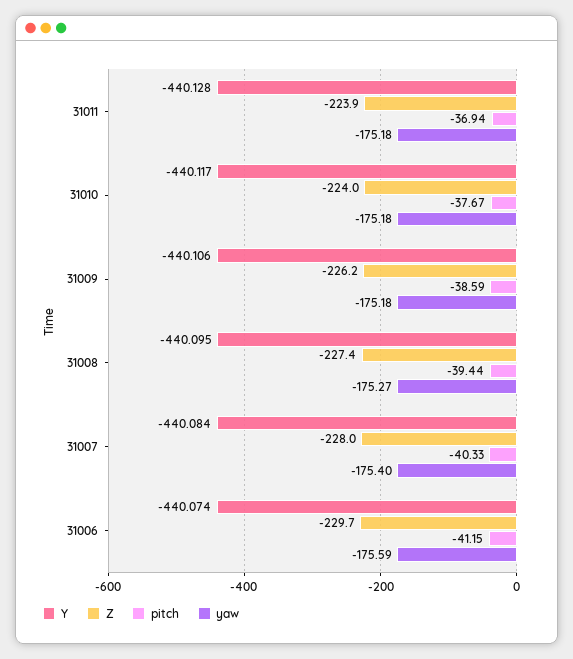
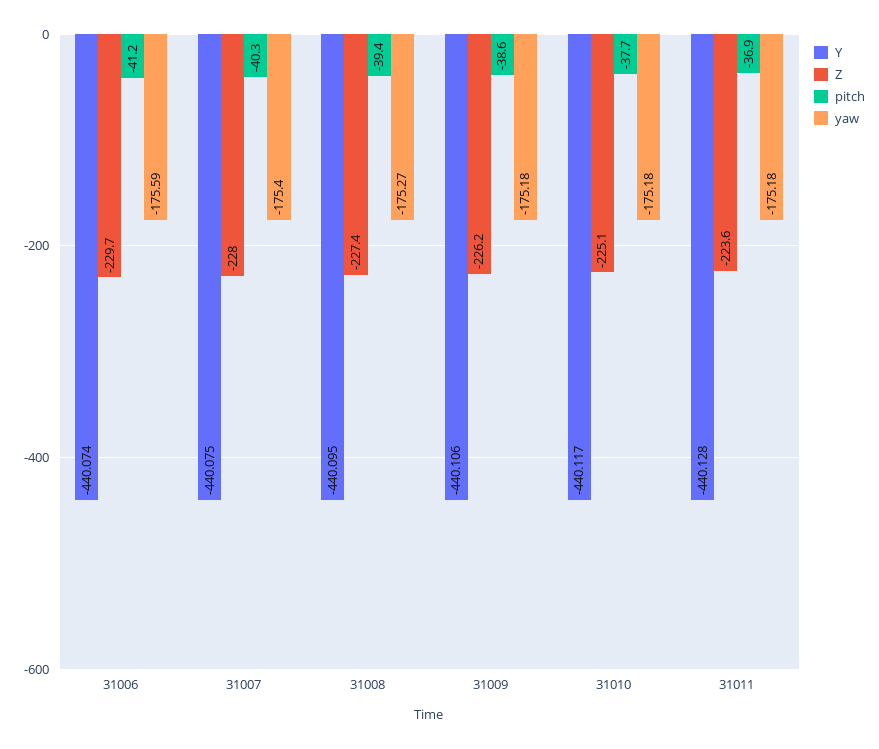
Z, 31011: -223.9 -> -223.6
Z, 31010: -224 -> -225.1
Y, 31007: -440.084 -> -440.075

